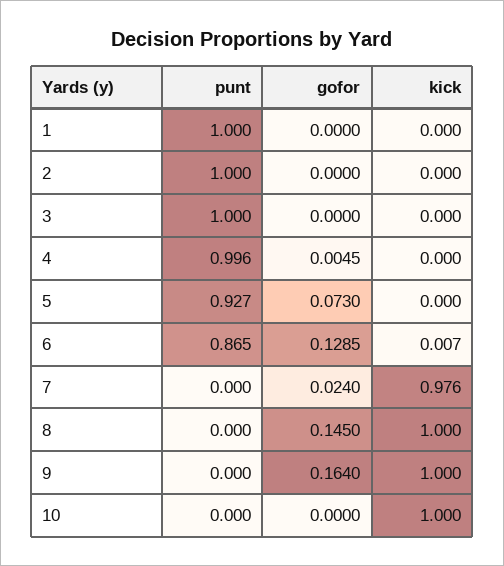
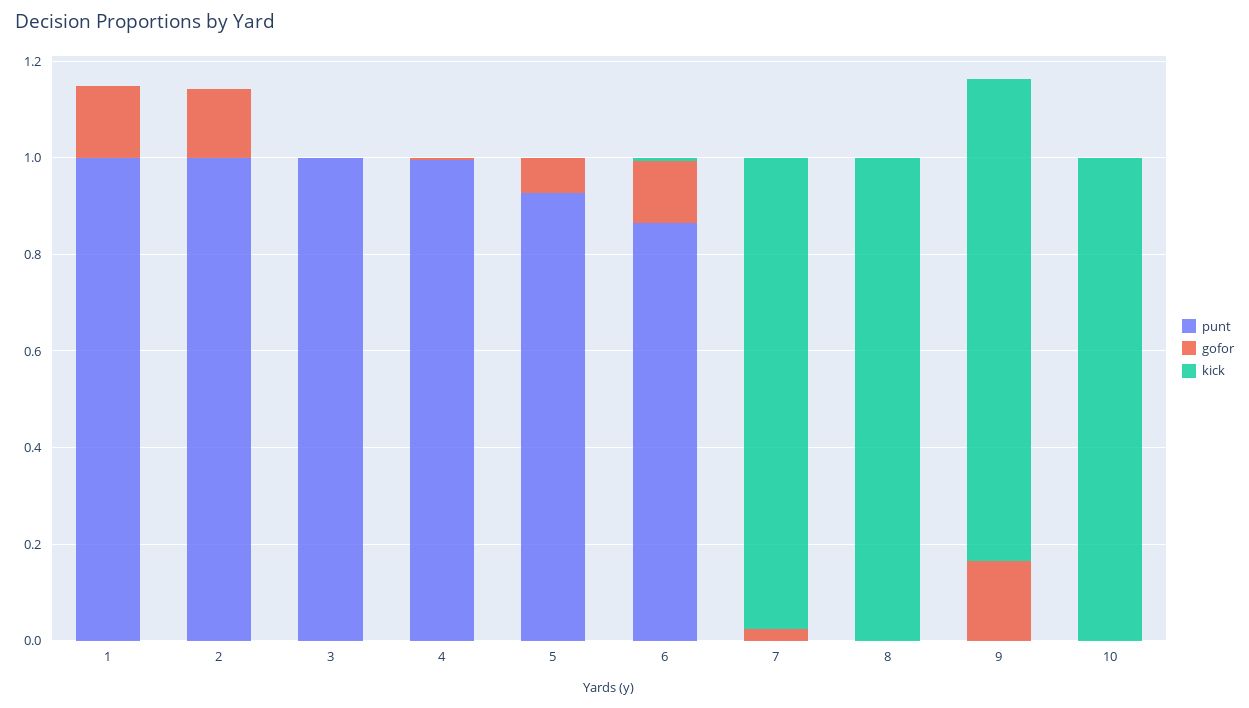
gofor, 1: 0 -> 0.15
gofor, 2: 0 -> 0.15
gofor, 8: 0.145 -> 0

